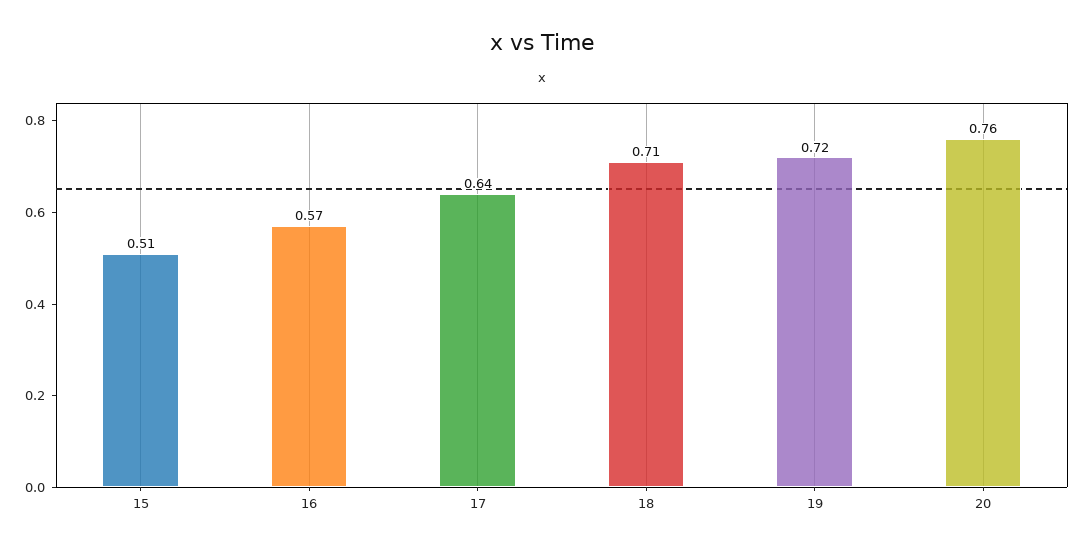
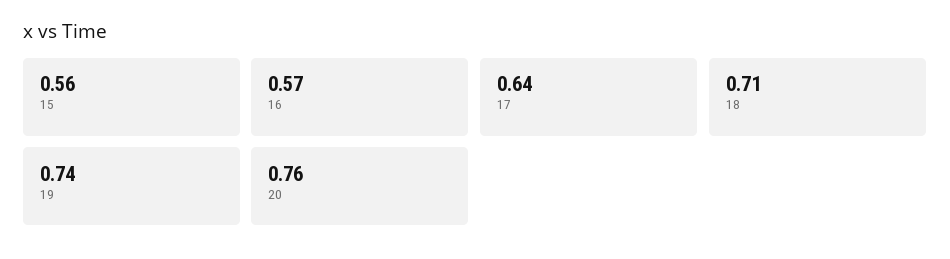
15: 0.51 -> 0.56
19: 0.72 -> 0.74

